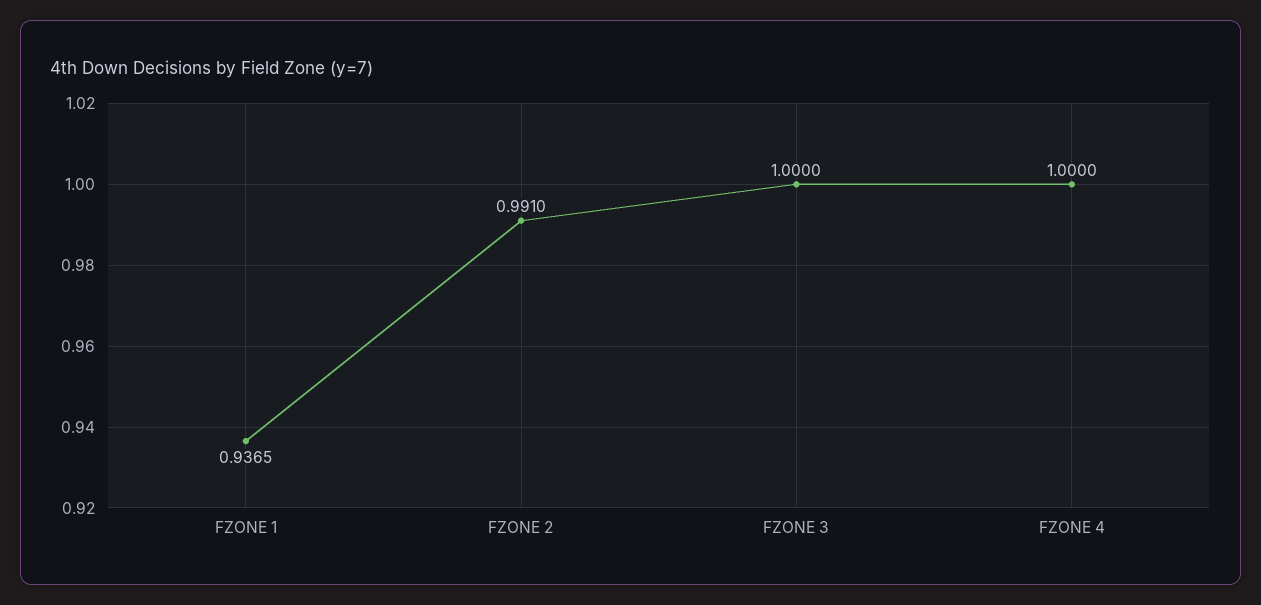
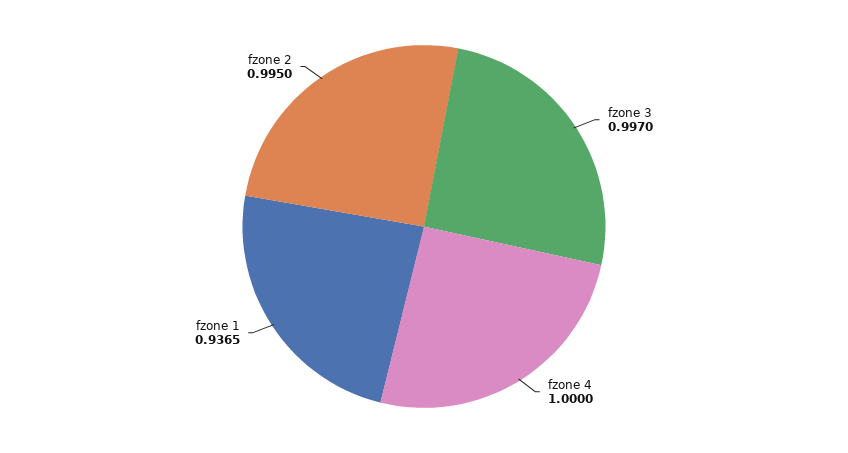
FZONE 2: 0.991 -> 0.995
FZONE 3: 1 -> 0.997

